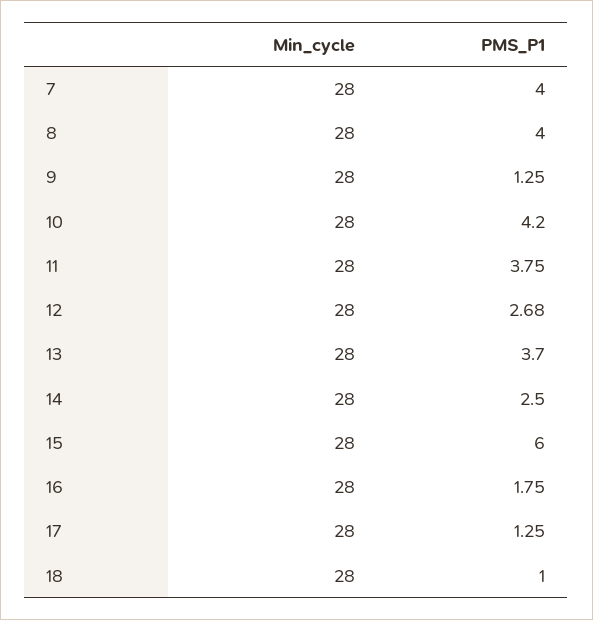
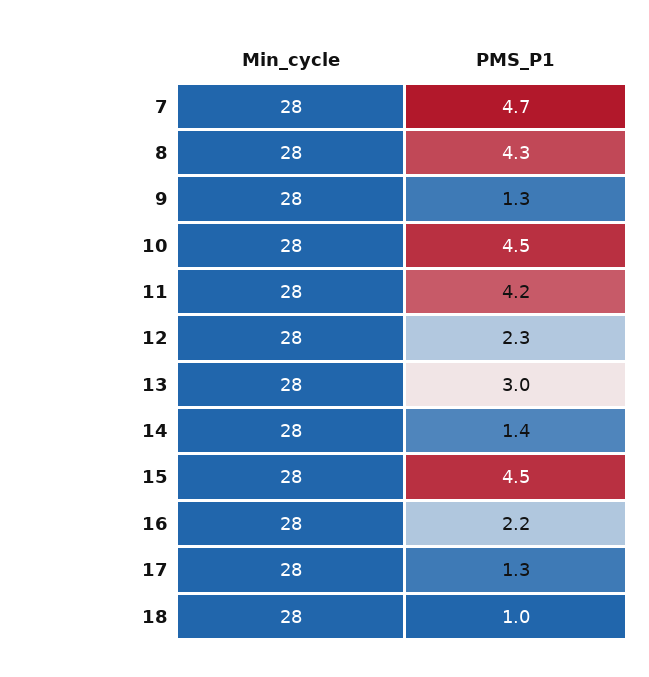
PMS_P1, 7: 4 -> 4.7
PMS_P1, 8: 4 -> 4.3
PMS_P1, 10: 4.2 -> 4.5
PMS_P1, 11: 3.75 -> 4.2
PMS_P1, 12: 2.68 -> 2.3
PMS_P1, 13: 3.7 -> 3
PMS_P1, 14: 2.5 -> 1.4
PMS_P1, 15: 6 -> 4.5
PMS_P1, 16: 1.75 -> 2.2

